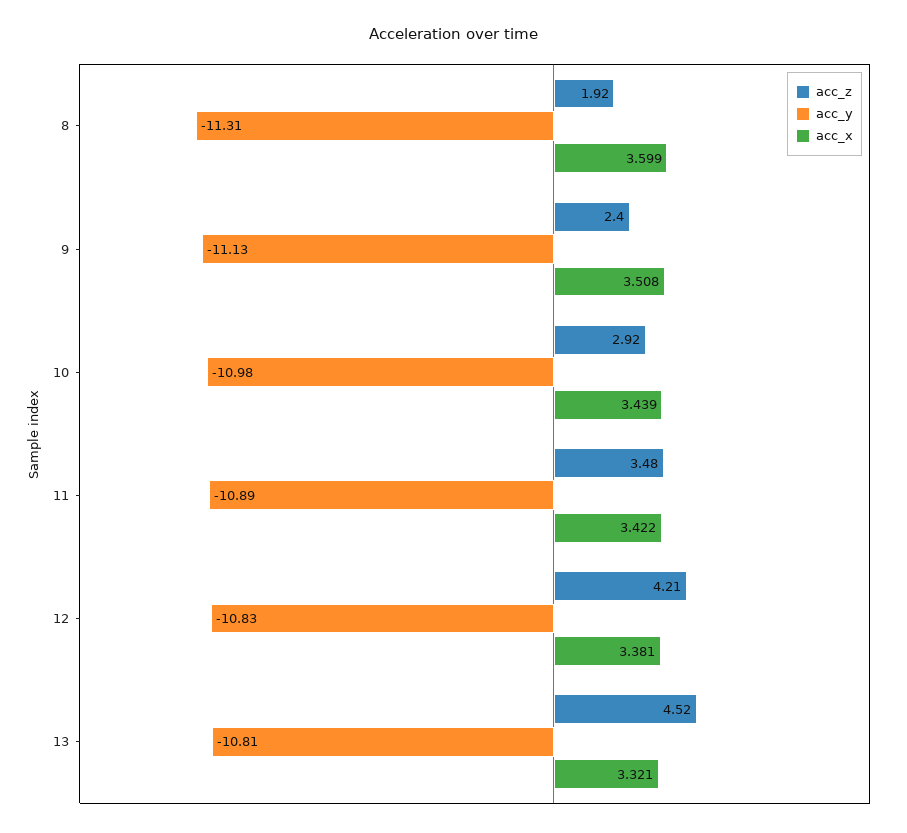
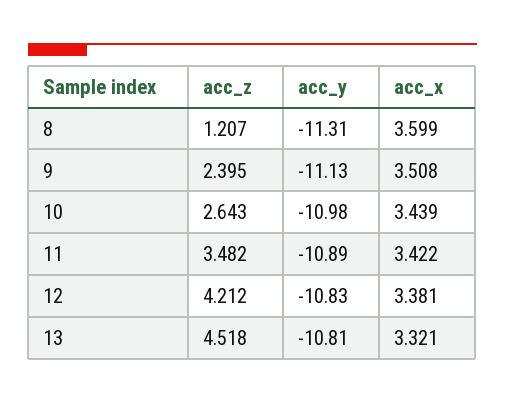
acc_z, 8: 1.92 -> 1.207
acc_z, 10: 2.92 -> 2.643

